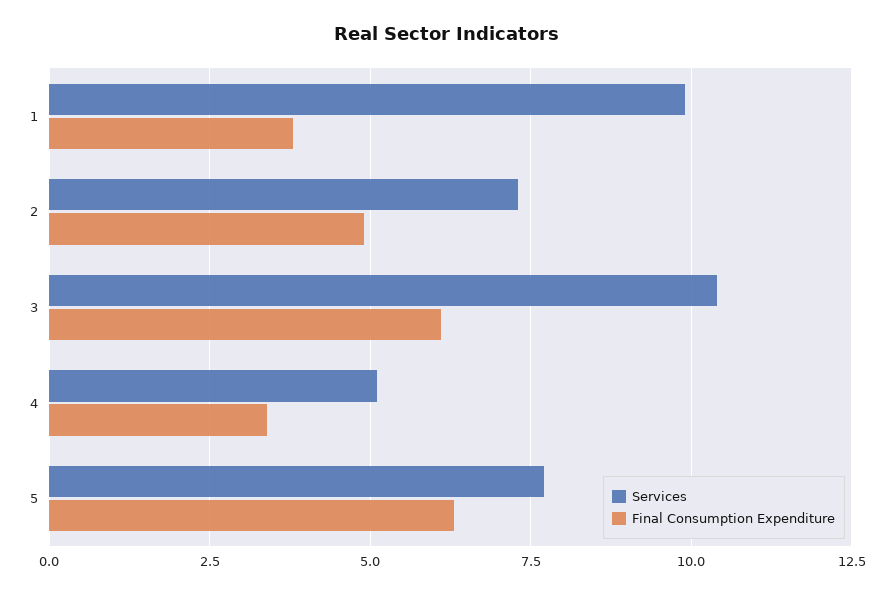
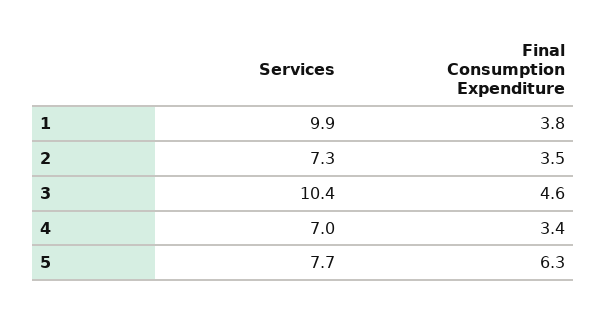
Final Consumption Expenditure, 2: 5 -> 3.5
Final Consumption Expenditure, 3: 6 -> 4.6
Services, 4: 5 -> 7

